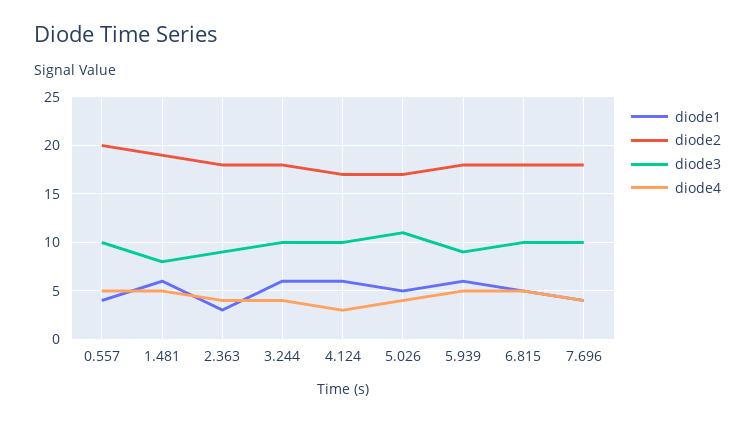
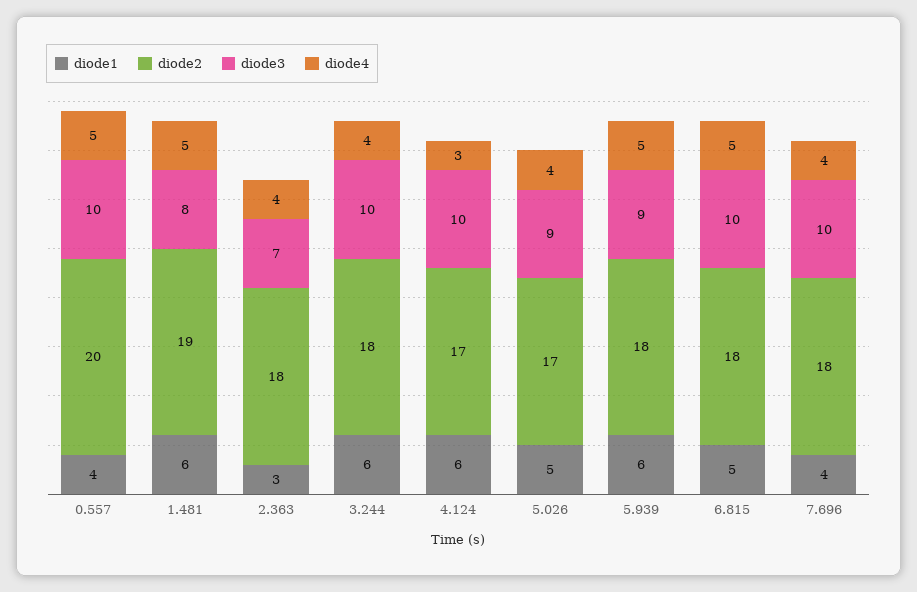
diode3, 2.363: 9 -> 7
diode3, 5.026: 11 -> 9

